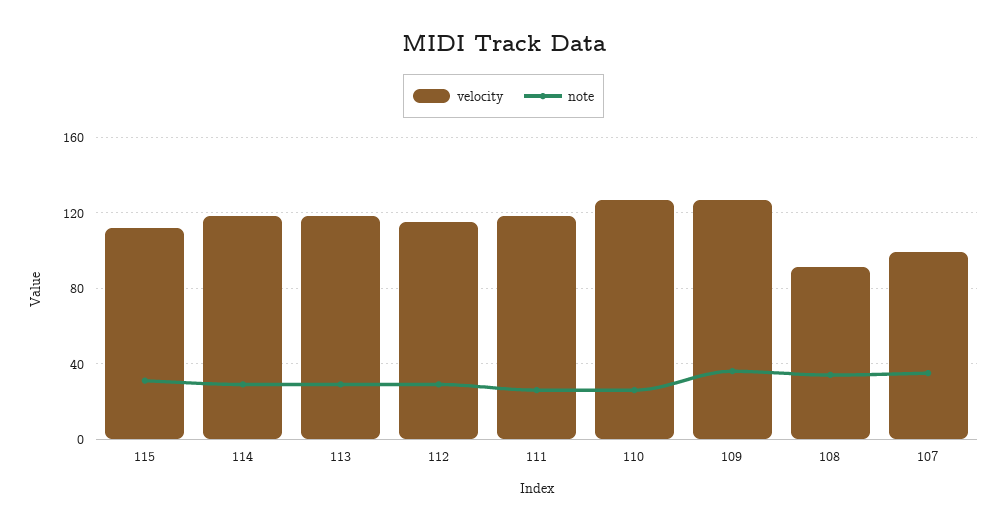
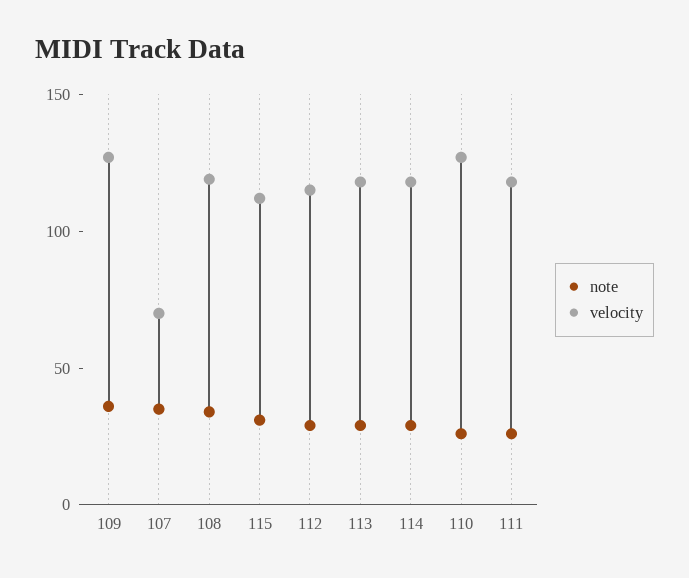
velocity, 108: 90 -> 120
velocity, 107: 100 -> 70

